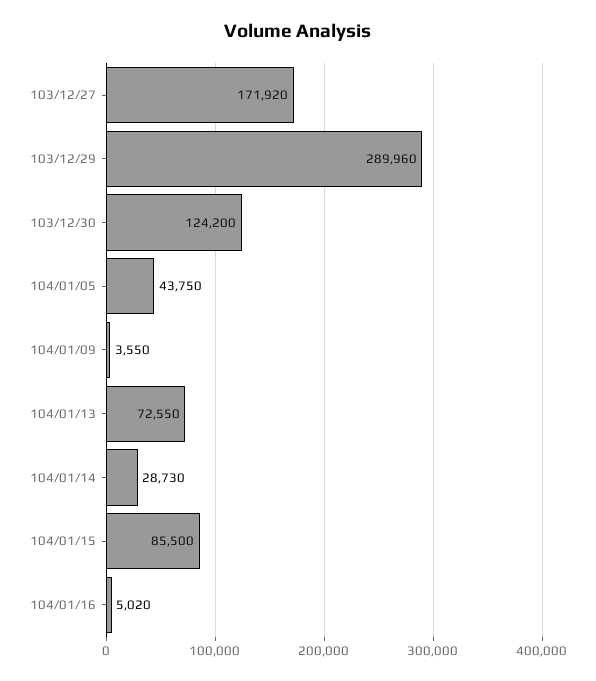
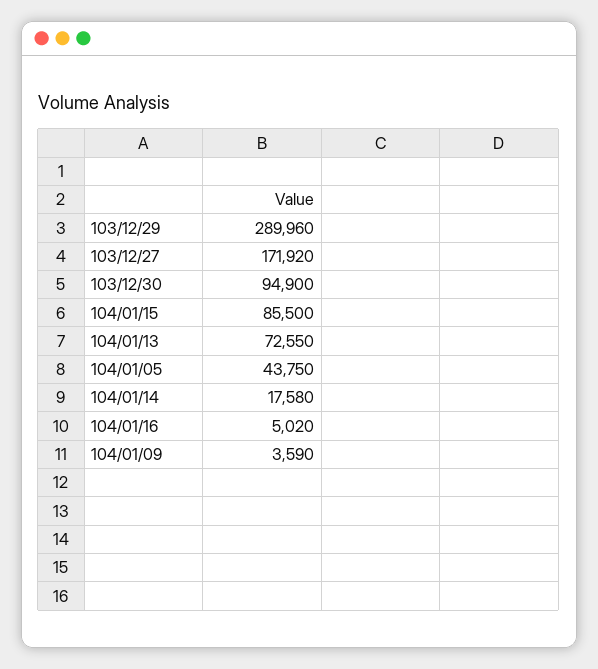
103/12/30: 124200 -> 94900
104/01/09: 3550 -> 3590
104/01/14: 28730 -> 17580

